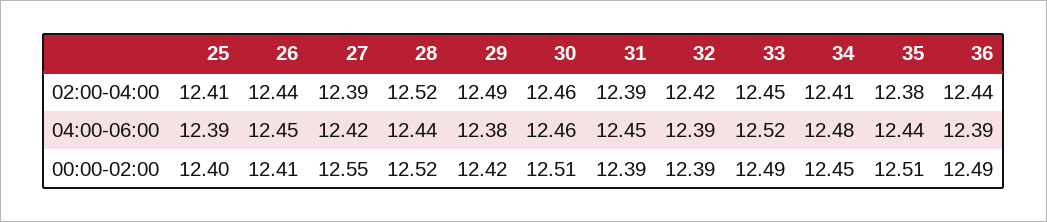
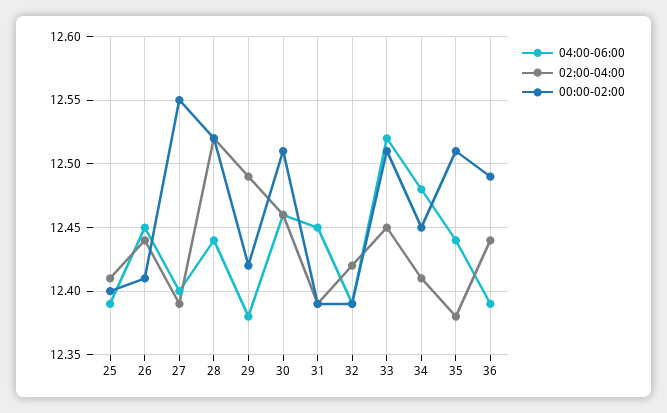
04:00-06:00, 27: 12.42 -> 12.4
00:00-02:00, 33: 12.49 -> 12.51

